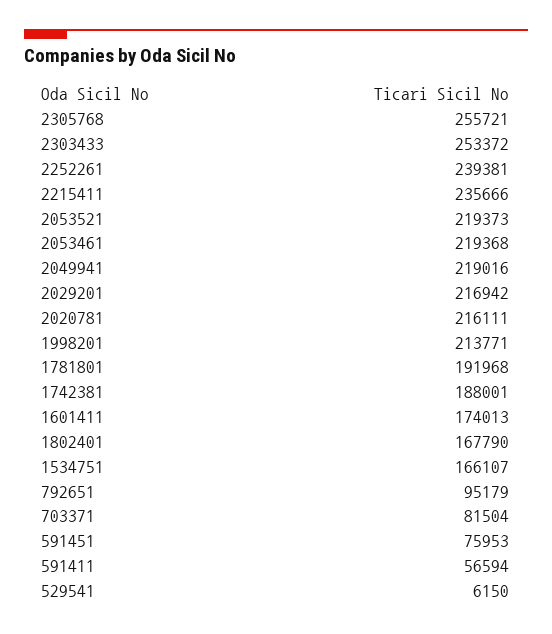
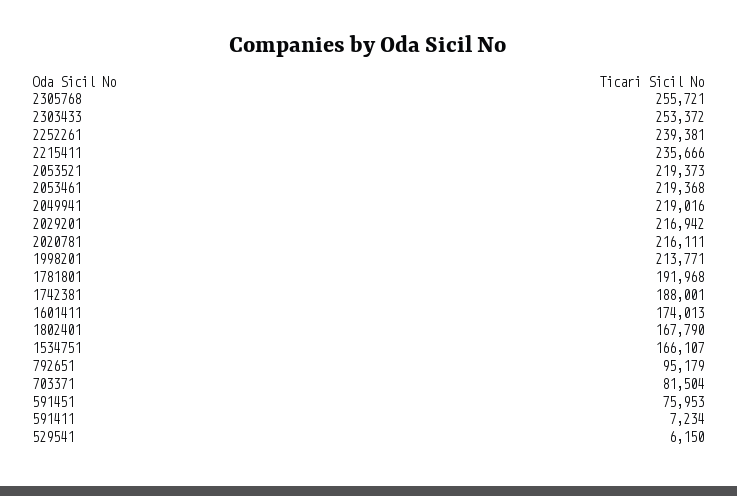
591411: 56594 -> 7234

